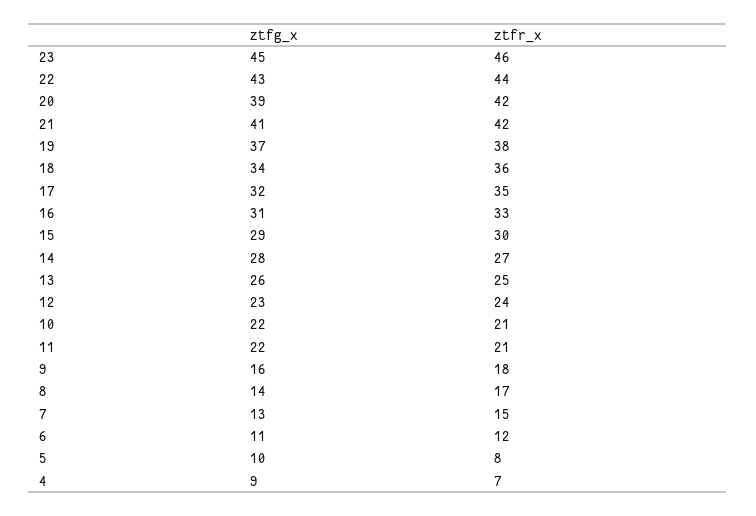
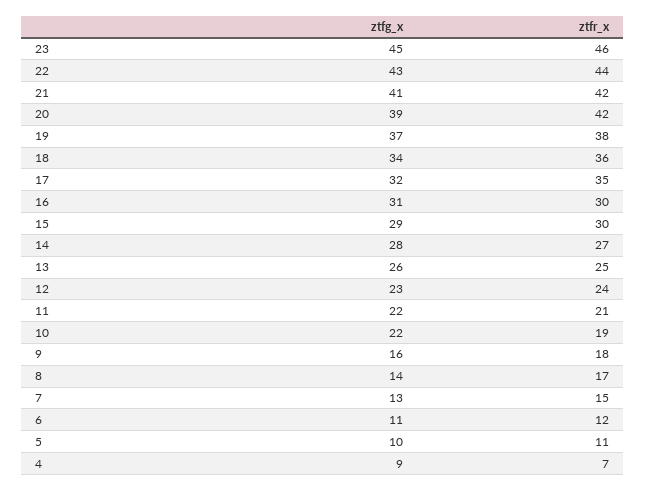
ztfr_x, 16: 33 -> 30
ztfr_x, 10: 21 -> 19
ztfr_x, 5: 8 -> 11

